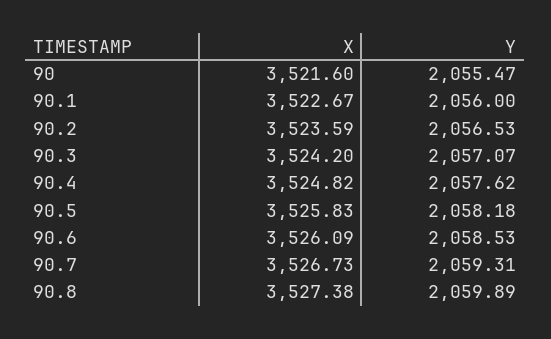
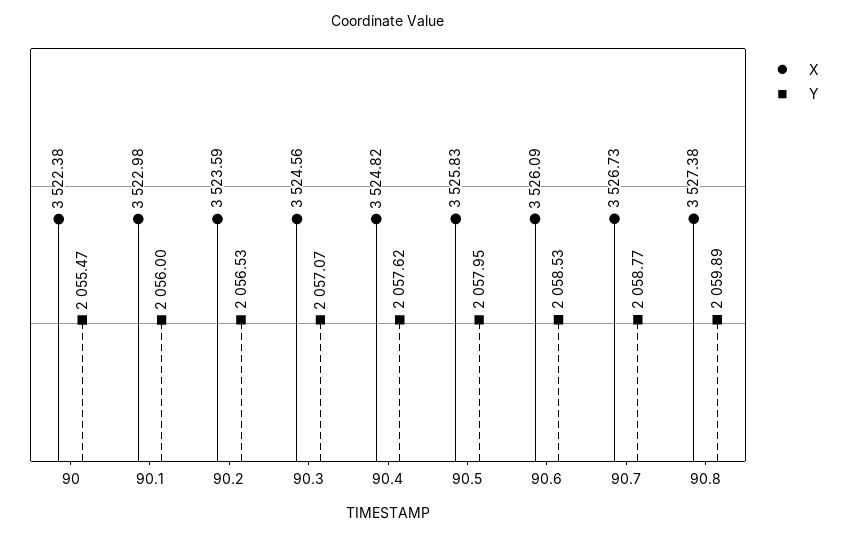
X, 90: 3521.6 -> 3522.38
X, 90.1: 3522.67 -> 3522.98
X, 90.3: 3524.2 -> 3524.56
Y, 90.5: 2058.18 -> 2057.95
Y, 90.7: 2059.31 -> 2058.77

